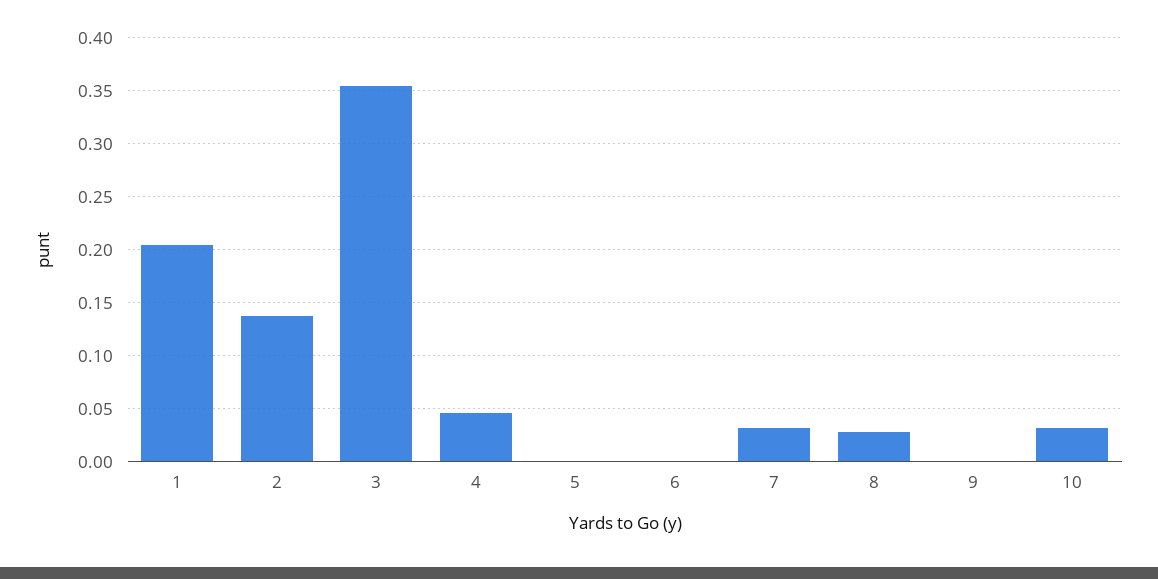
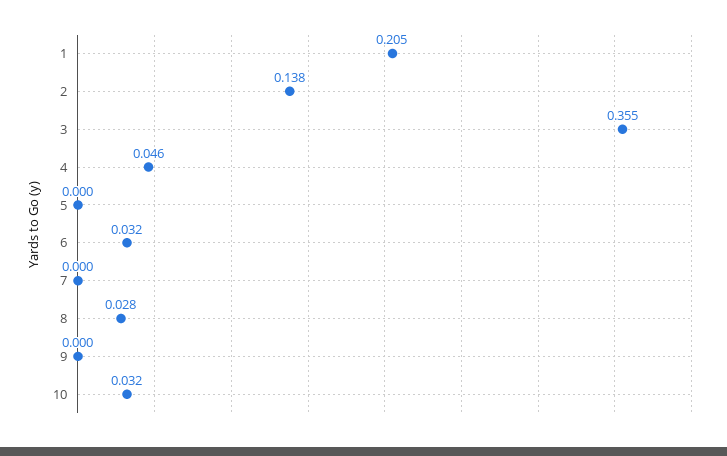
6: 0 -> 0.032
7: 0.03 -> 0

